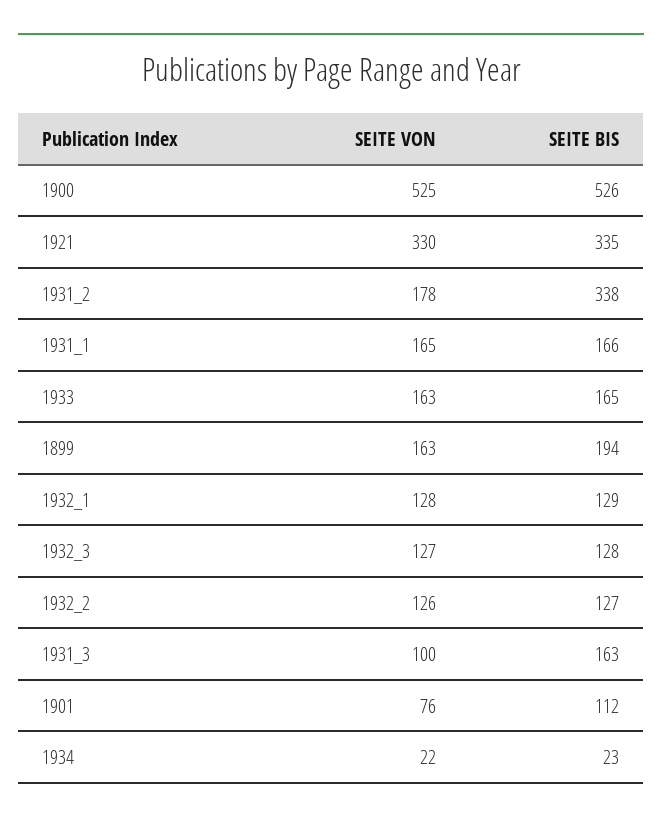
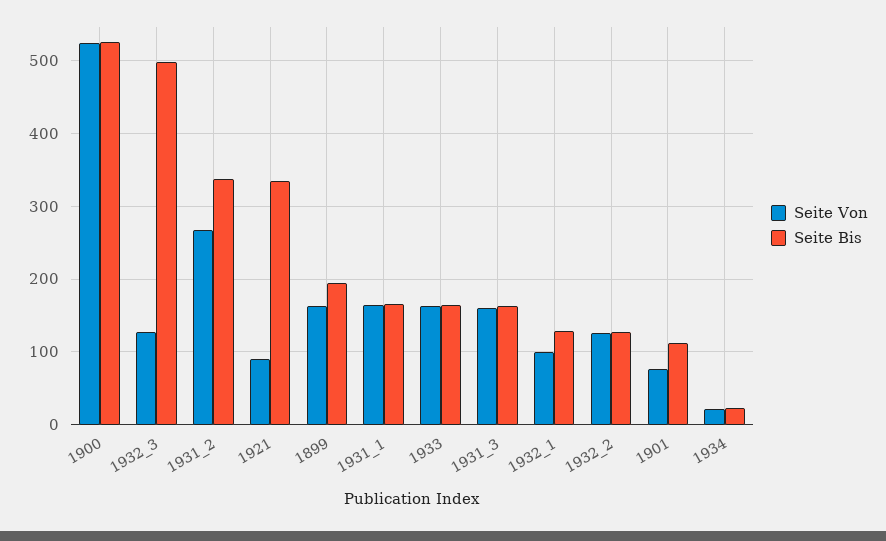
SEITE VON, 1921: 330 -> 90
SEITE VON, 1931_2: 178 -> 270
SEITE VON, 1932_1: 128 -> 100
SEITE BIS, 1932_3: 128 -> 500
SEITE VON, 1931_3: 100 -> 160

